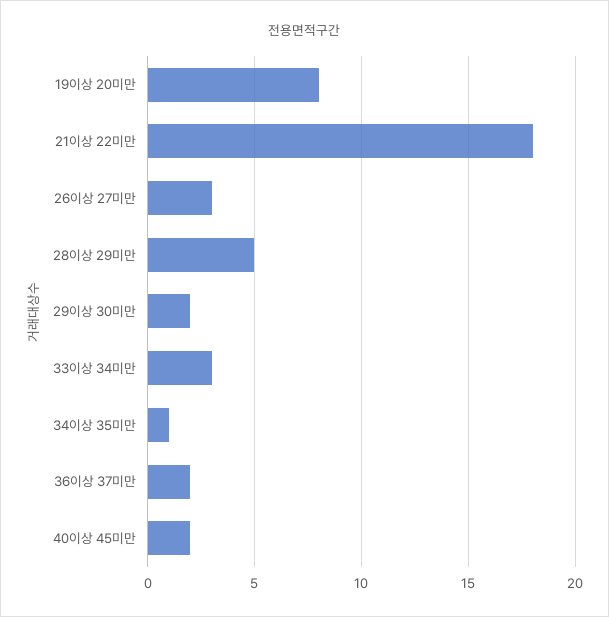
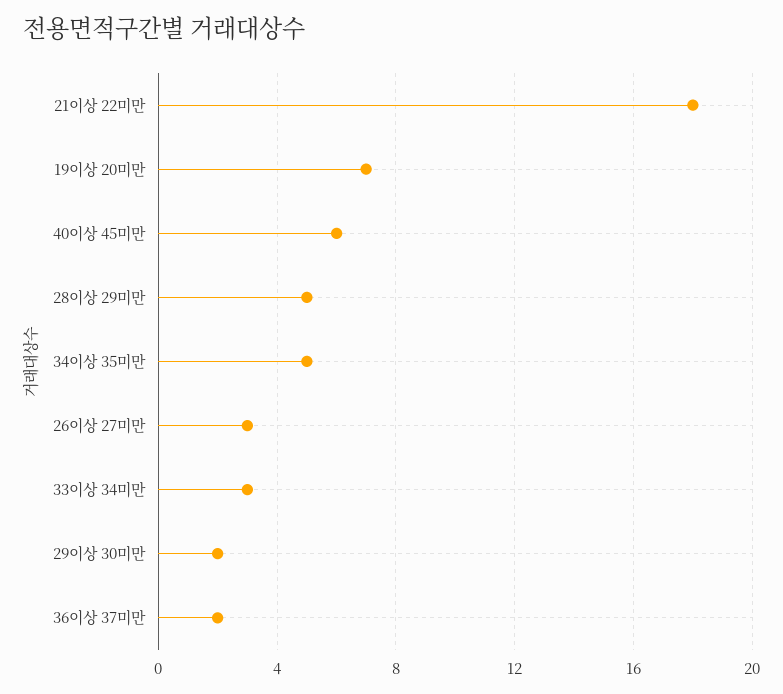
19이상 20미만: 8 -> 7
34이상 35미만: 1 -> 5
40이상 45미만: 2 -> 6

